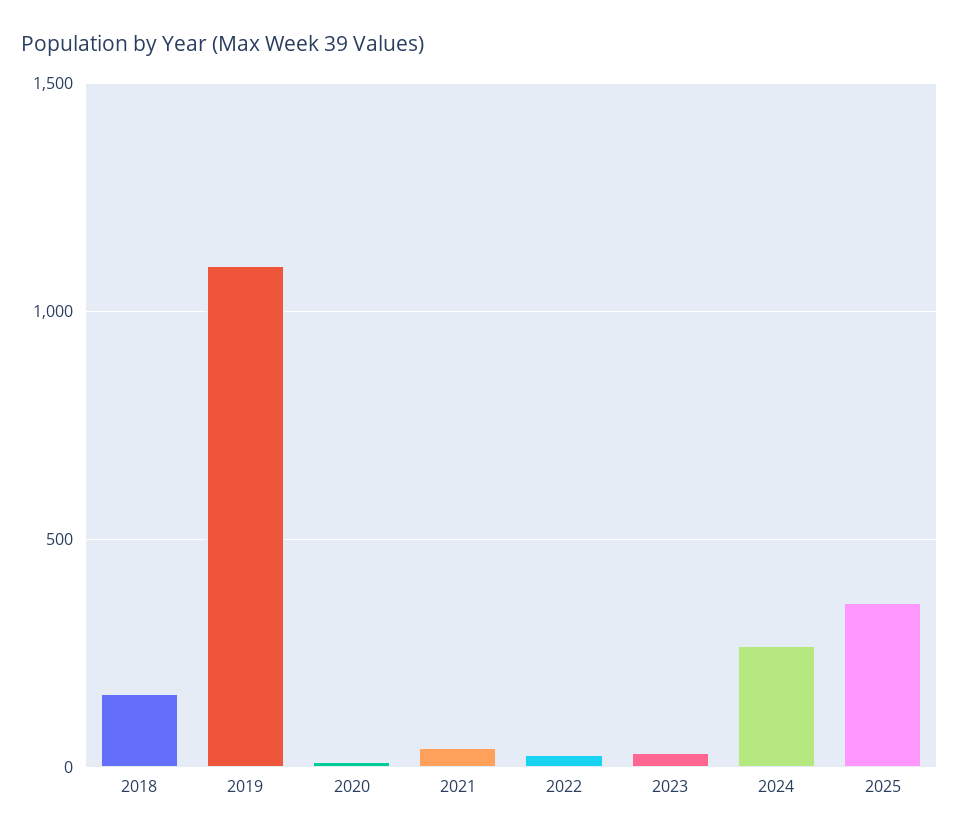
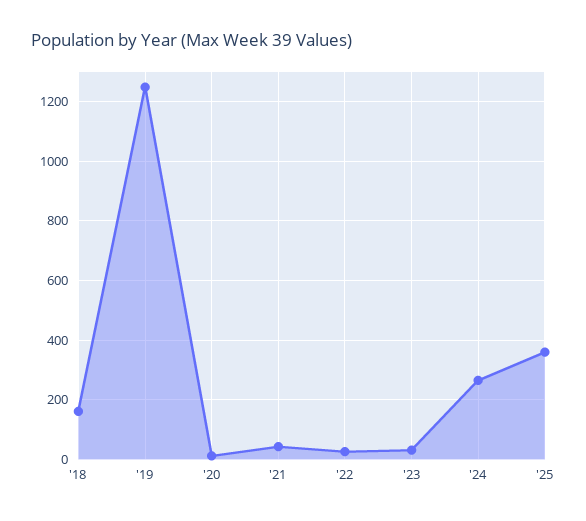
2019: 1100 -> 1250

